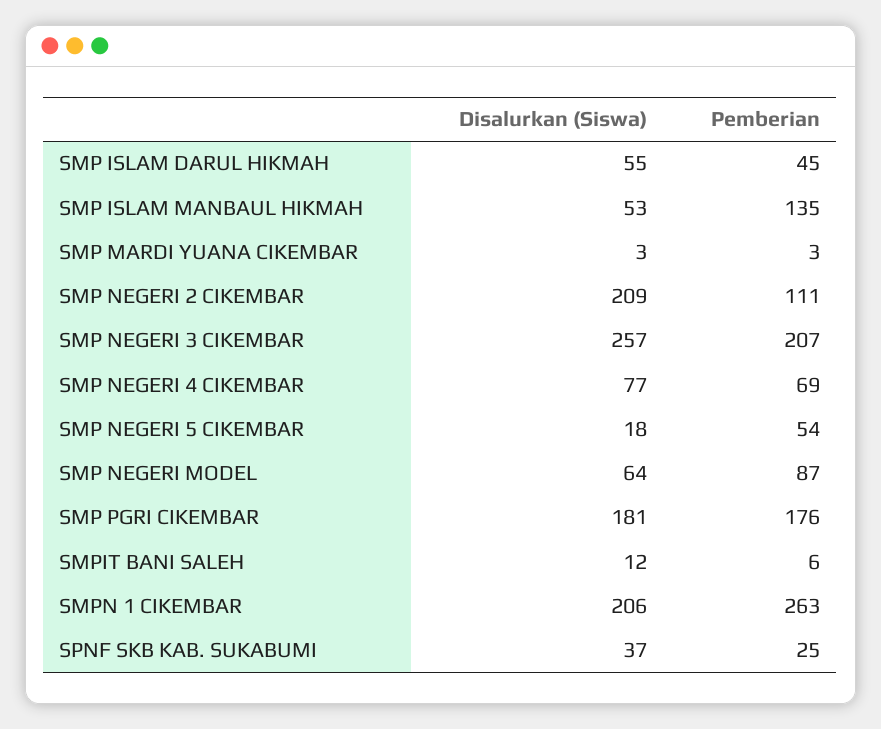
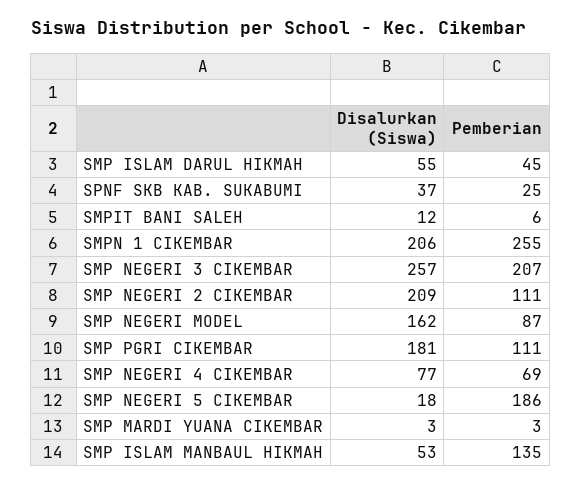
Pemberian, SMP NEGERI 5 CIKEMBAR: 54 -> 186
Disalurkan (Siswa), SMP NEGERI MODEL: 64 -> 162
Pemberian, SMP PGRI CIKEMBAR: 176 -> 111
Pemberian, SMPN 1 CIKEMBAR: 263 -> 255

